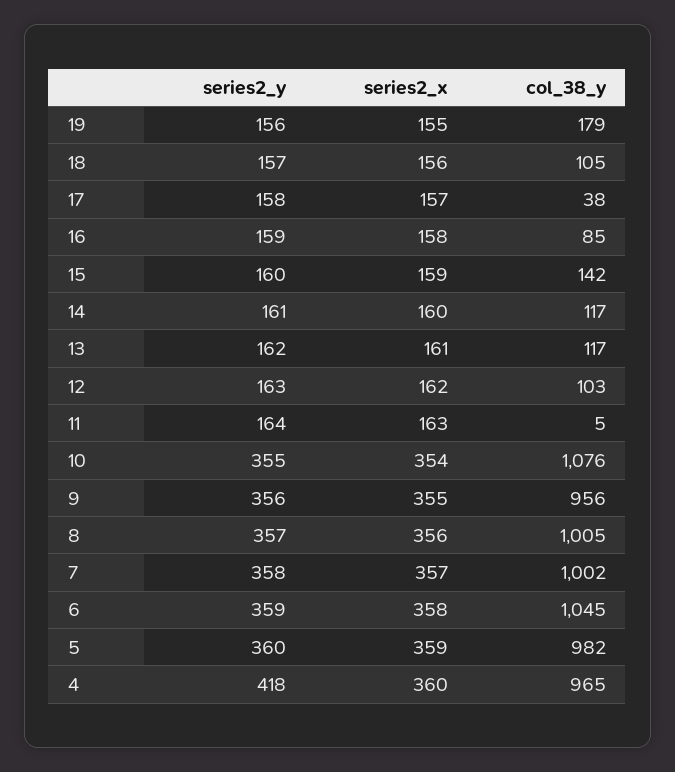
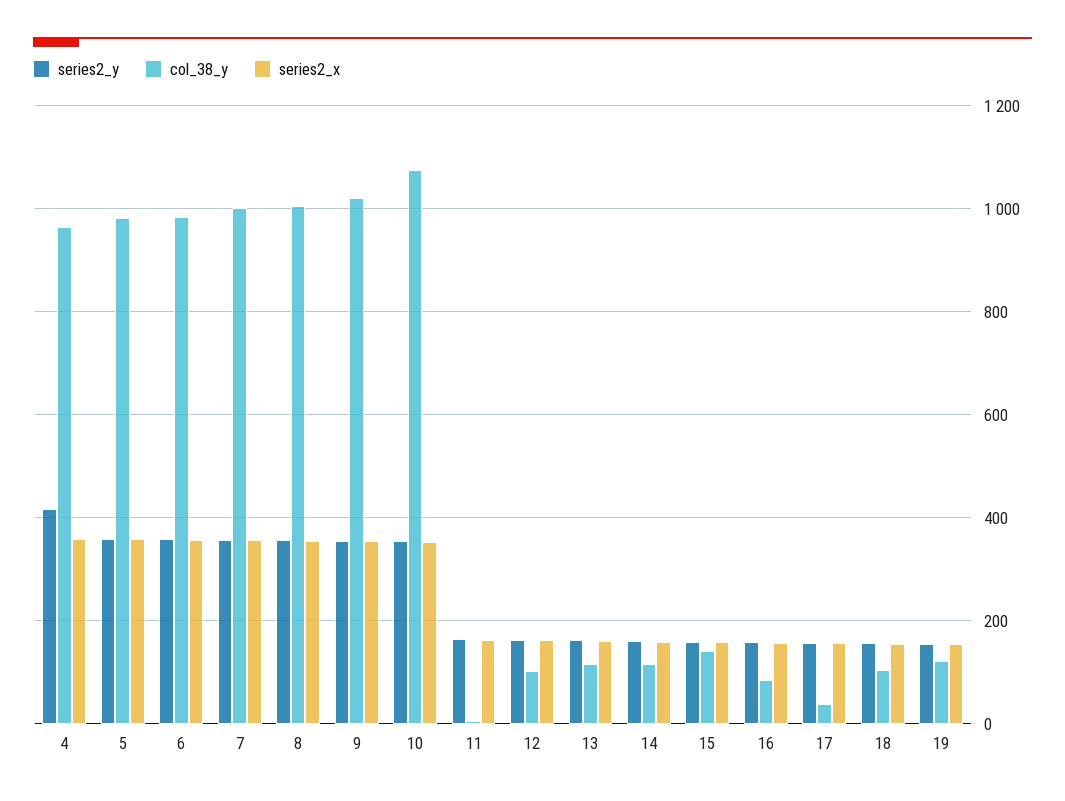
col_38_y, 19: 179 -> 120
col_38_y, 9: 956 -> 1020
col_38_y, 6: 1045 -> 980

